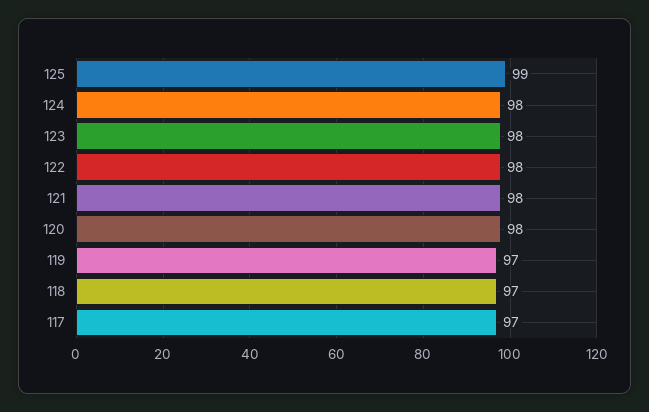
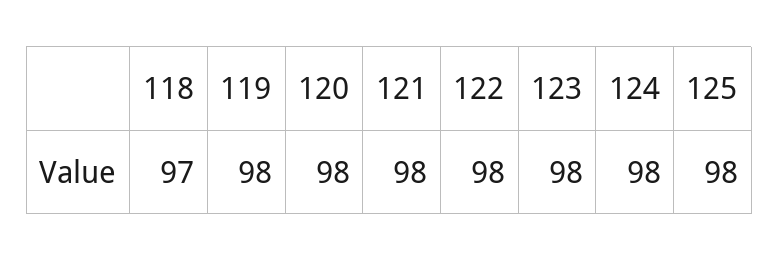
125: 99 -> 98
119: 97 -> 98
117: 97 -> none

